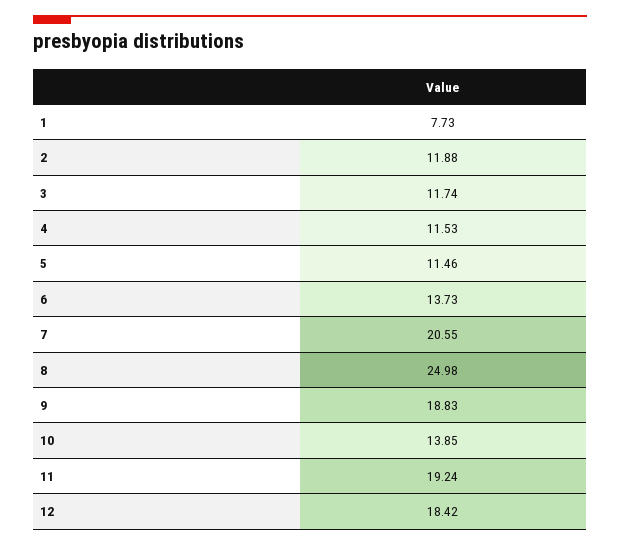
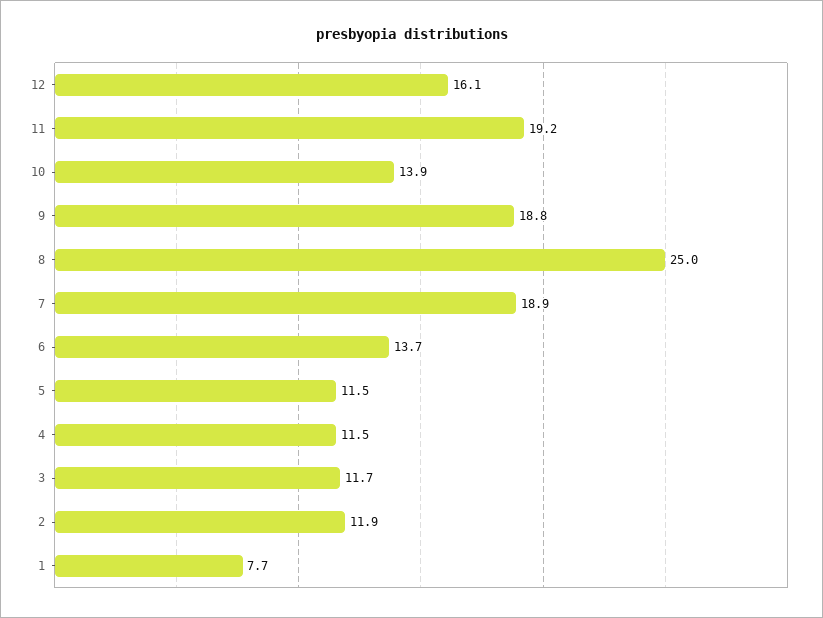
7: 20.55 -> 18.9
12: 18.42 -> 16.1

